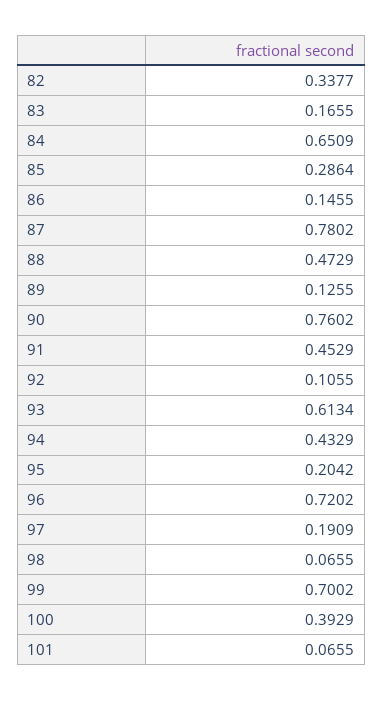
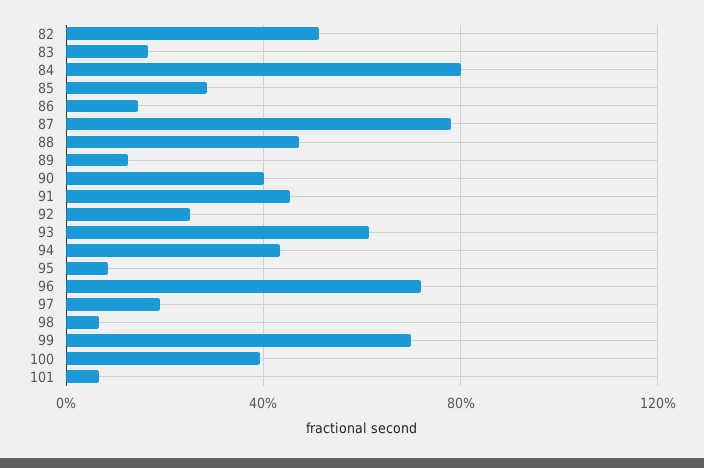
82: 0.3377 -> 0.5
84: 0.6509 -> 0.8
90: 0.7602 -> 0.4
92: 0.1055 -> 0.25
95: 0.2042 -> 0.1

